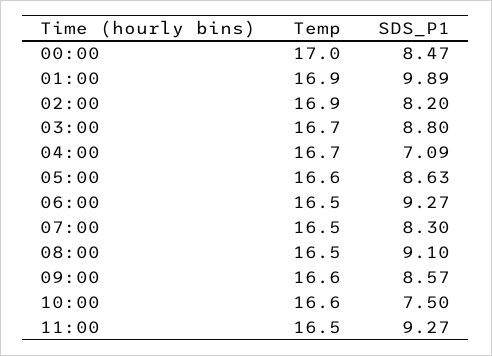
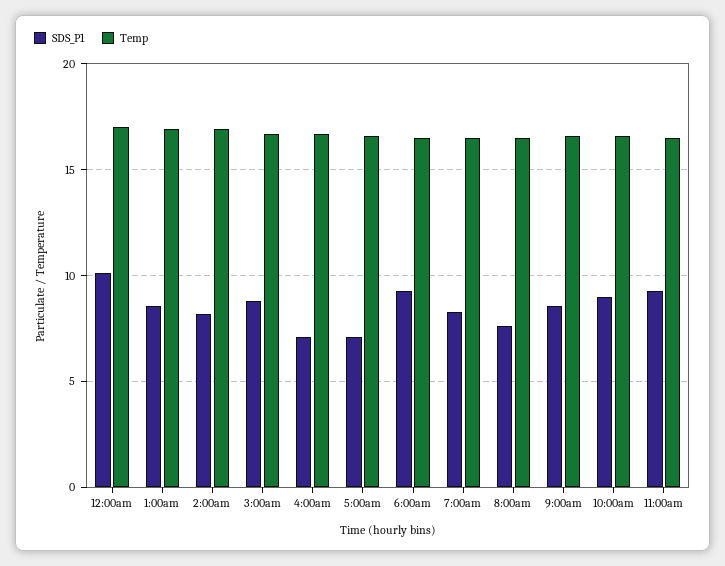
SDS_P1, 00:00: 8.47 -> 10
SDS_P1, 01:00: 9.89 -> 8.5
SDS_P1, 05:00: 8.63 -> 7
SDS_P1, 08:00: 9.1 -> 7.5
SDS_P1, 10:00: 7.5 -> 9

